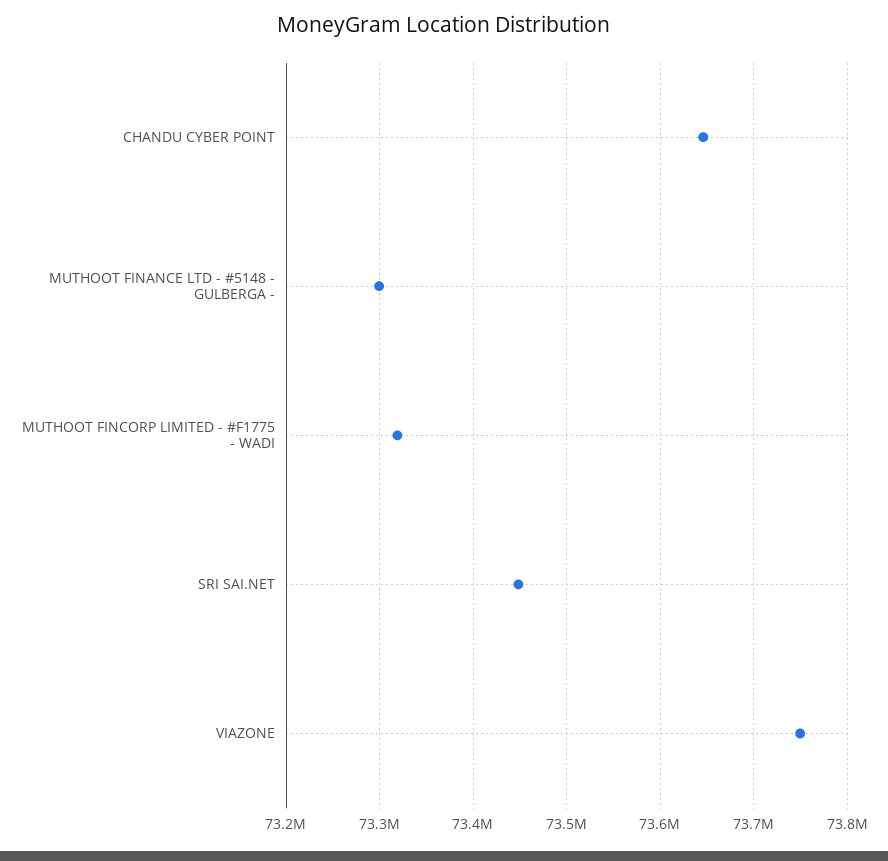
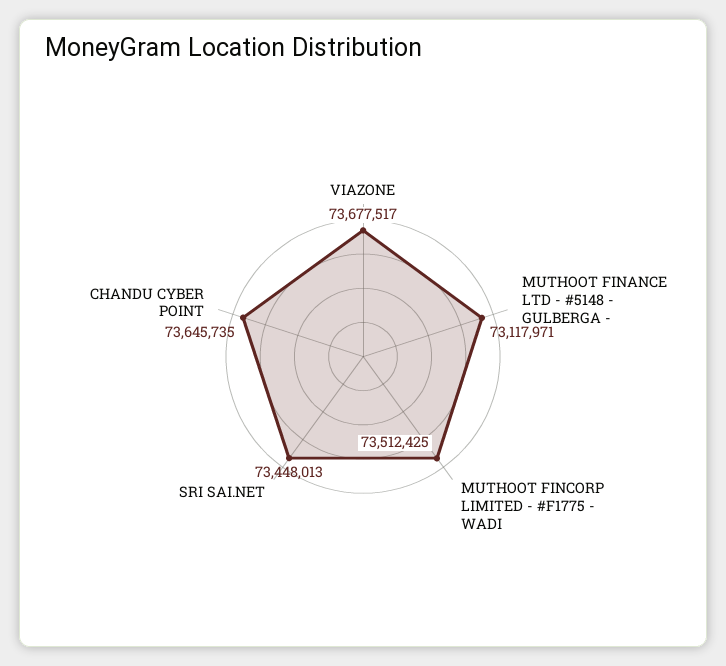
MUTHOOT FINANCE LTD - #5148 - GULBERGA -: 73300000 -> 73117971
MUTHOOT FINCORP LIMITED - #F1775 - WADI: 73320000 -> 73512425
VIAZONE: 73750000 -> 73677517

